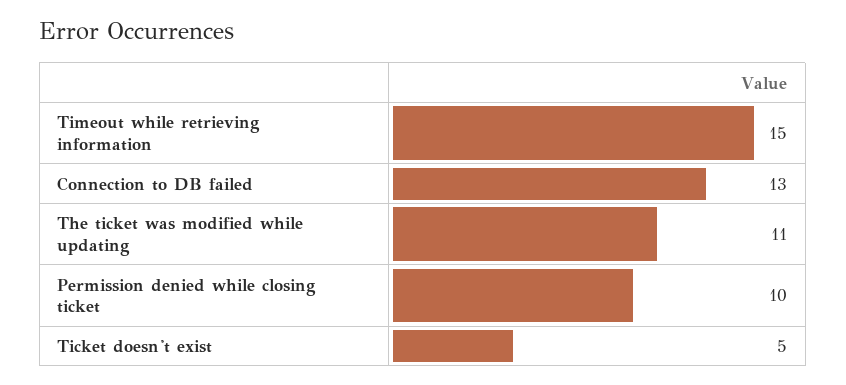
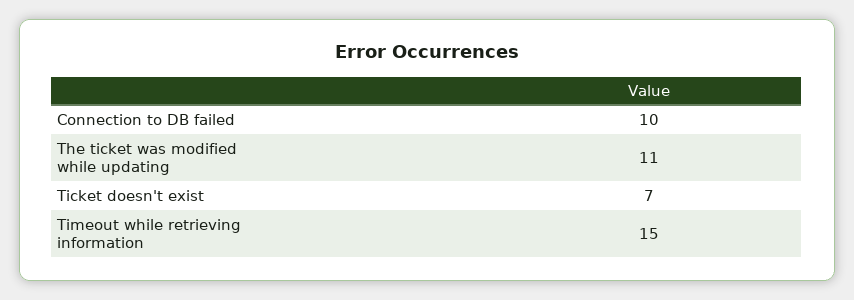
Connection to DB failed: 13 -> 10
Permission denied while closing ticket: 10 -> none
Ticket doesn't exist: 5 -> 7

